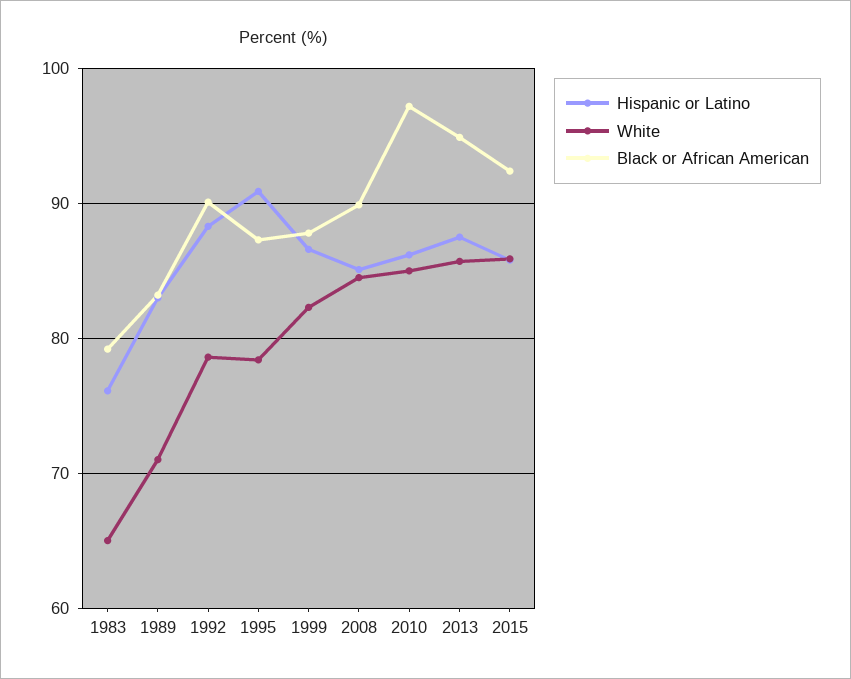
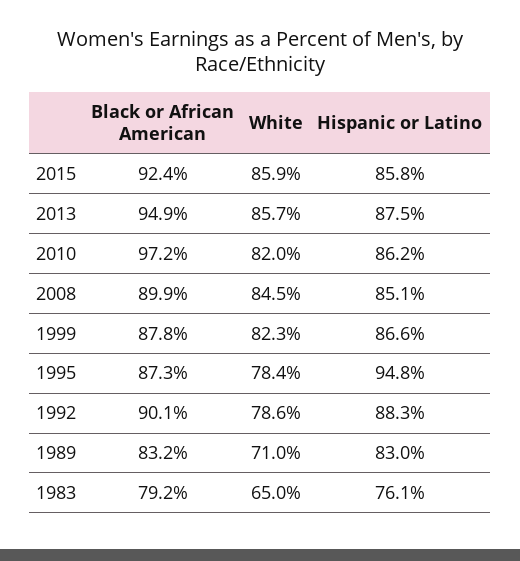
Hispanic or Latino, 1995: 91 -> 94.8
White, 2010: 85 -> 82

